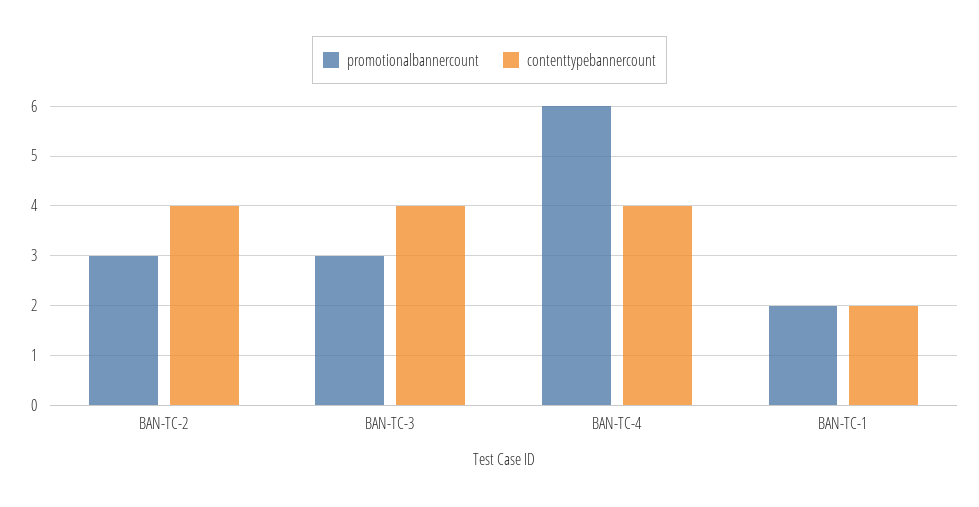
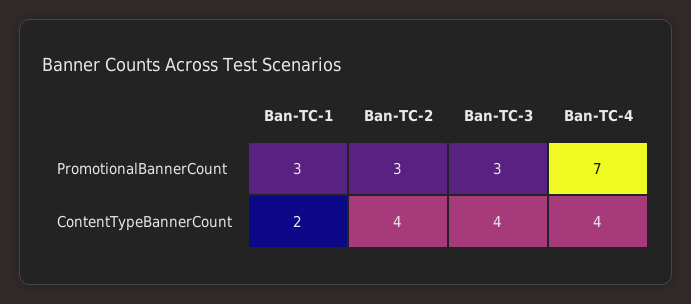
promotionalbannercount, BAN-TC-4: 6 -> 7
promotionalbannercount, BAN-TC-1: 2 -> 3

